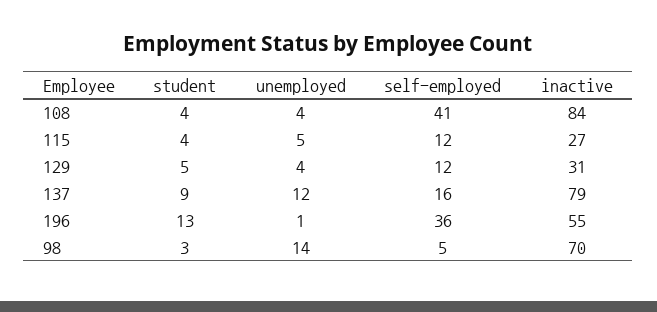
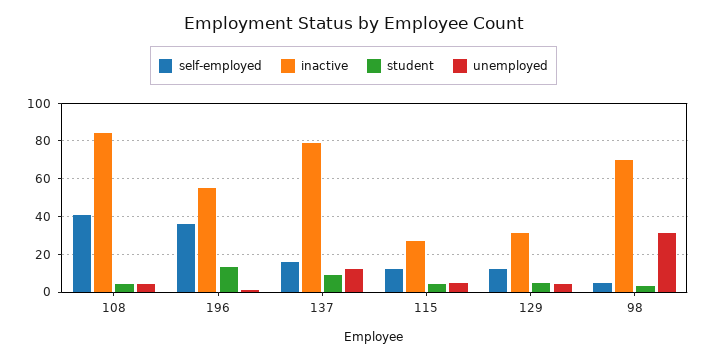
unemployed, 98: 14 -> 30

